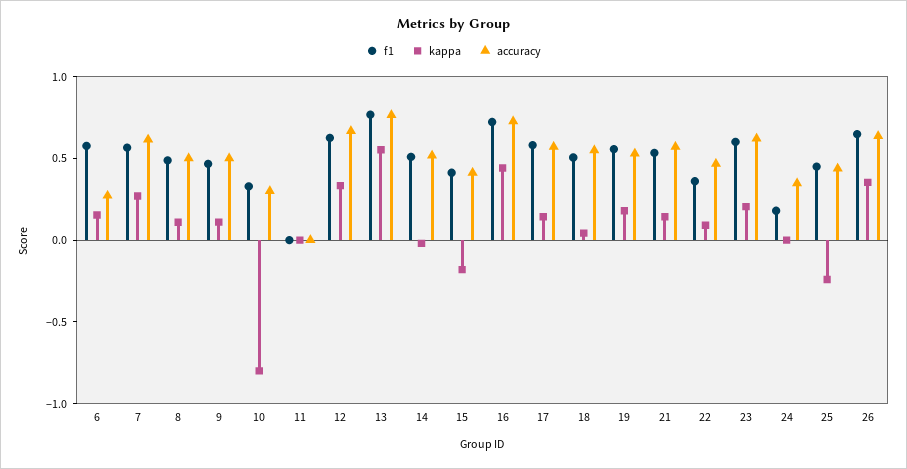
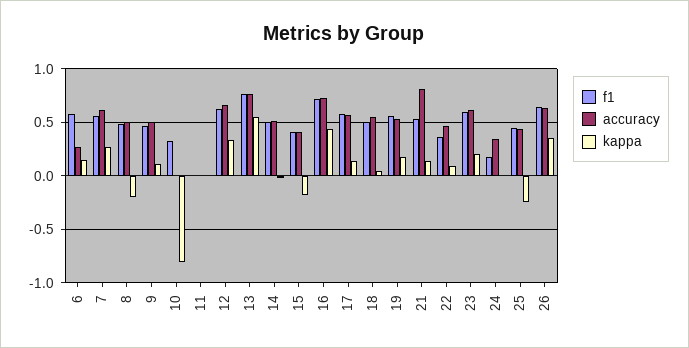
kappa, 8: 0.1 -> -0.2
accuracy, 10: 0.3 -> 0
accuracy, 21: 0.6 -> 0.8

